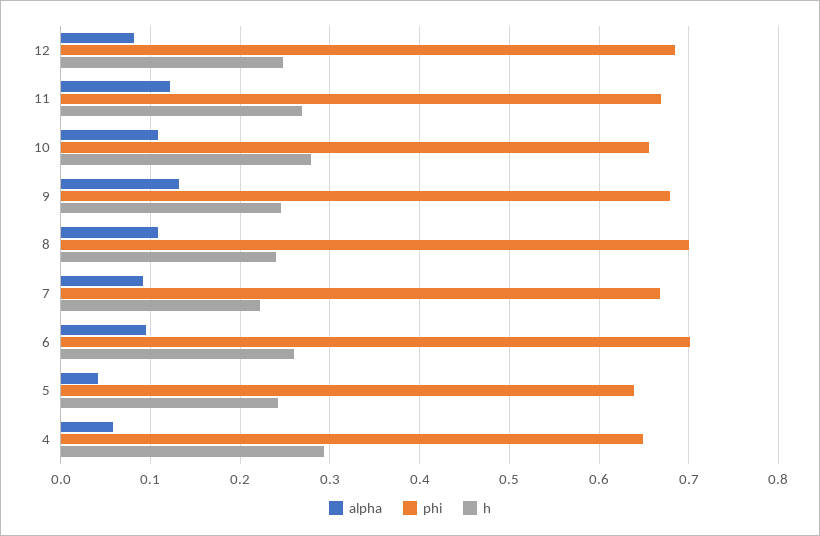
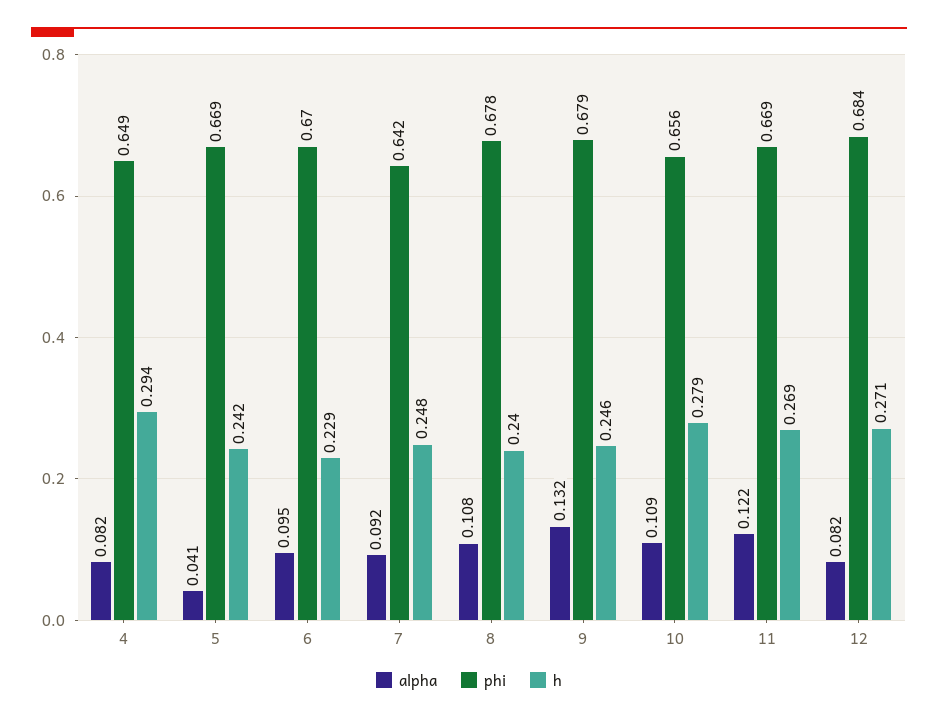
h, 12: 0.25 -> 0.271
phi, 8: 0.7 -> 0.678
phi, 7: 0.67 -> 0.642
h, 7: 0.22 -> 0.248
phi, 6: 0.7 -> 0.67
h, 6: 0.26 -> 0.229
phi, 5: 0.64 -> 0.669
alpha, 4: 0.06 -> 0.082

